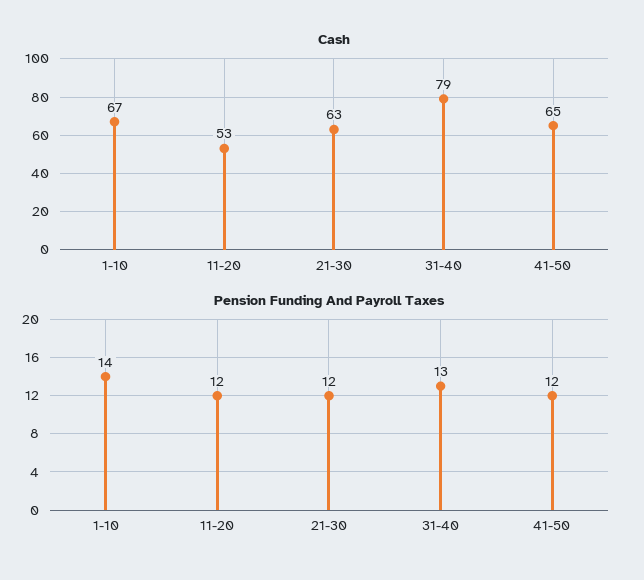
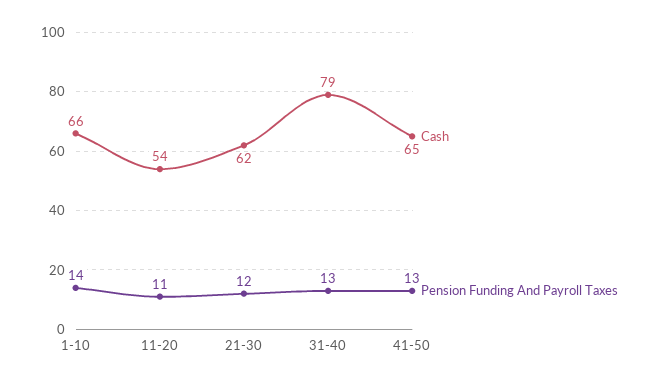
Cash, 1-10: 67 -> 66
Cash, 11-20: 53 -> 54
Cash, 21-30: 63 -> 62
Pension Funding And Payroll Taxes, 11-20: 12 -> 11
Pension Funding And Payroll Taxes, 41-50: 12 -> 13

